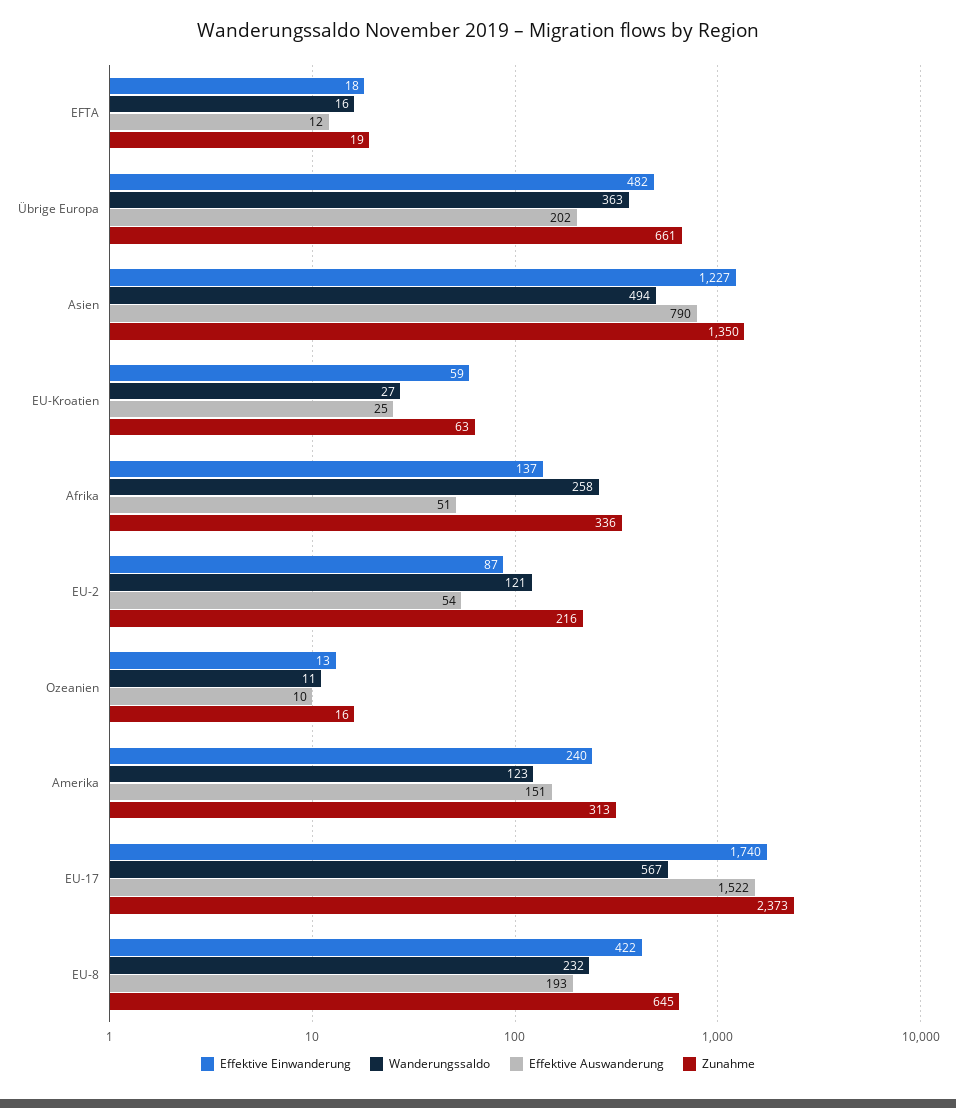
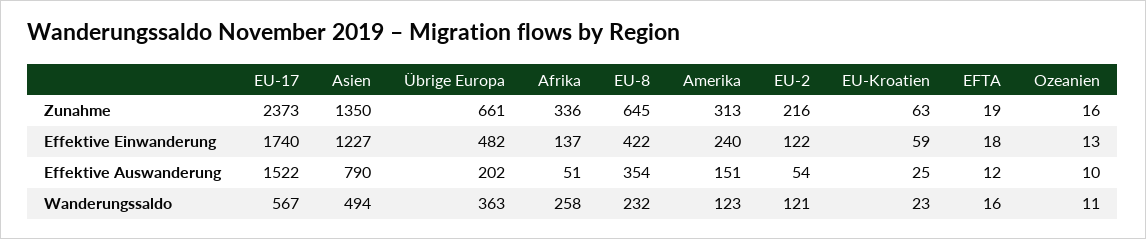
Wanderungssaldo, EU-Kroatien: 27 -> 23
Effektive Einwanderung, EU-2: 87 -> 122
Effektive Auswanderung, EU-8: 193 -> 354

